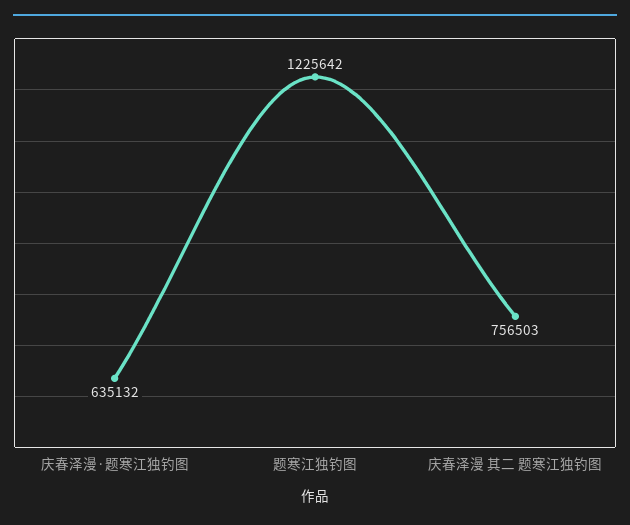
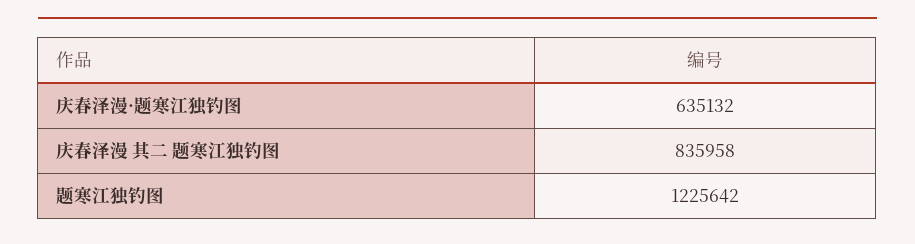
庆春泽漫 其二 题寒江独钓图: 756503 -> 835958

